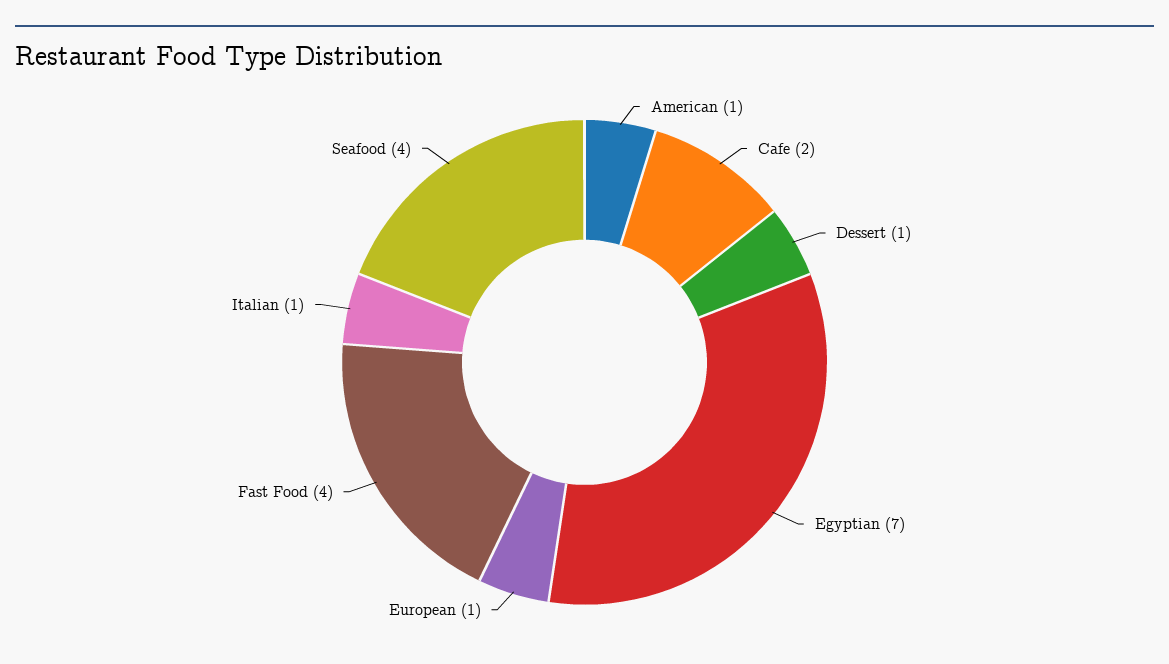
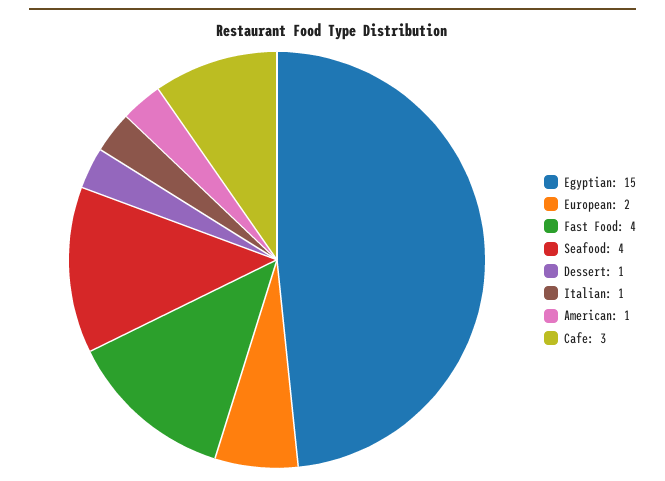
Cafe: 2 -> 3
Egyptian: 7 -> 15
European: 1 -> 2

